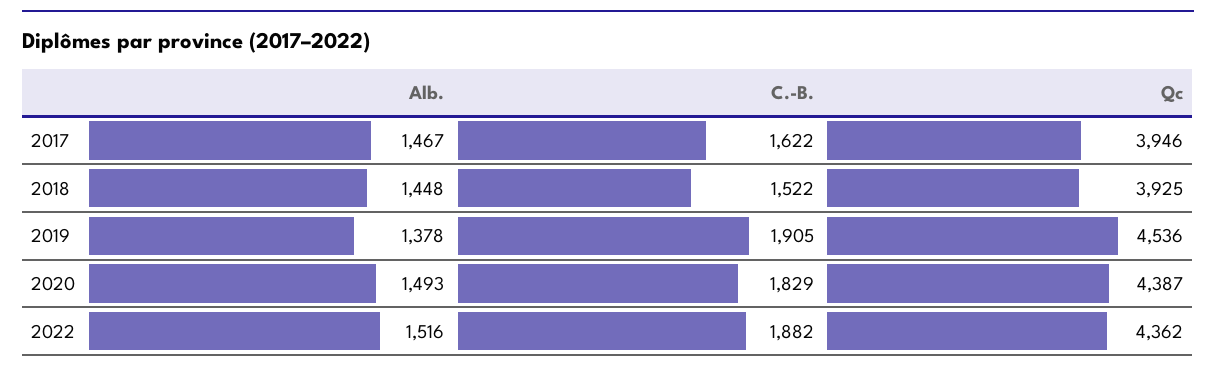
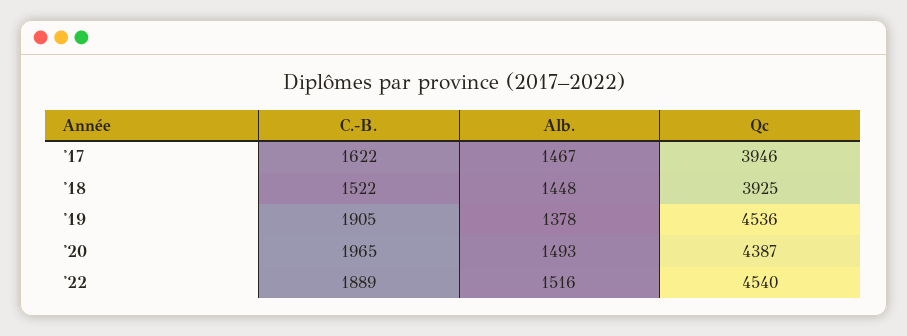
C.-B., 2020: 1829 -> 1965
C.-B., 2022: 1882 -> 1889
Qc, 2022: 4362 -> 4540

